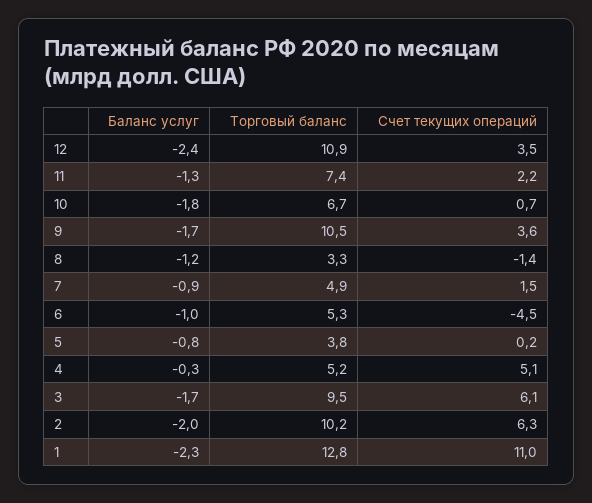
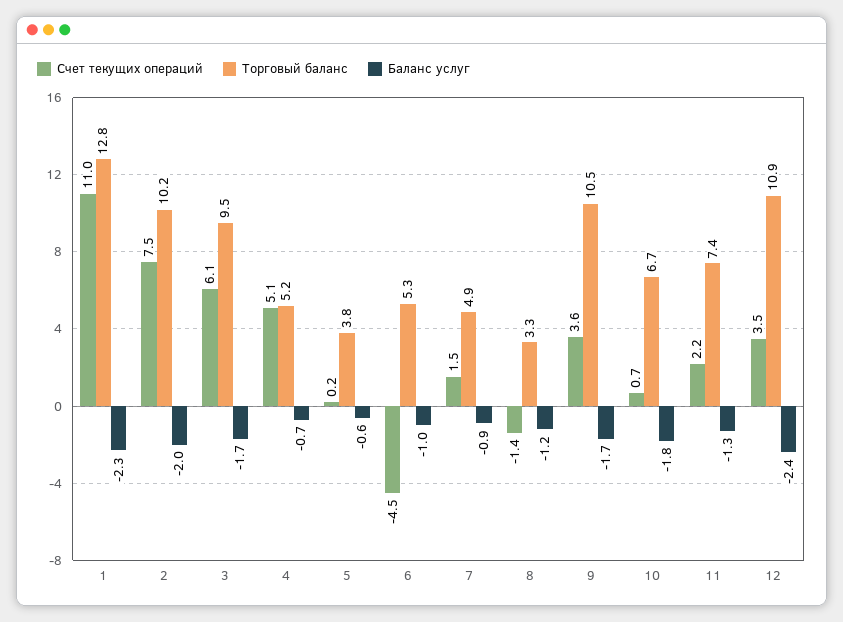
Баланс услуг, 5: -0.8 -> -0.6
Баланс услуг, 4: -0.3 -> -0.7
Счет текущих операций, 2: 6.3 -> 7.5

